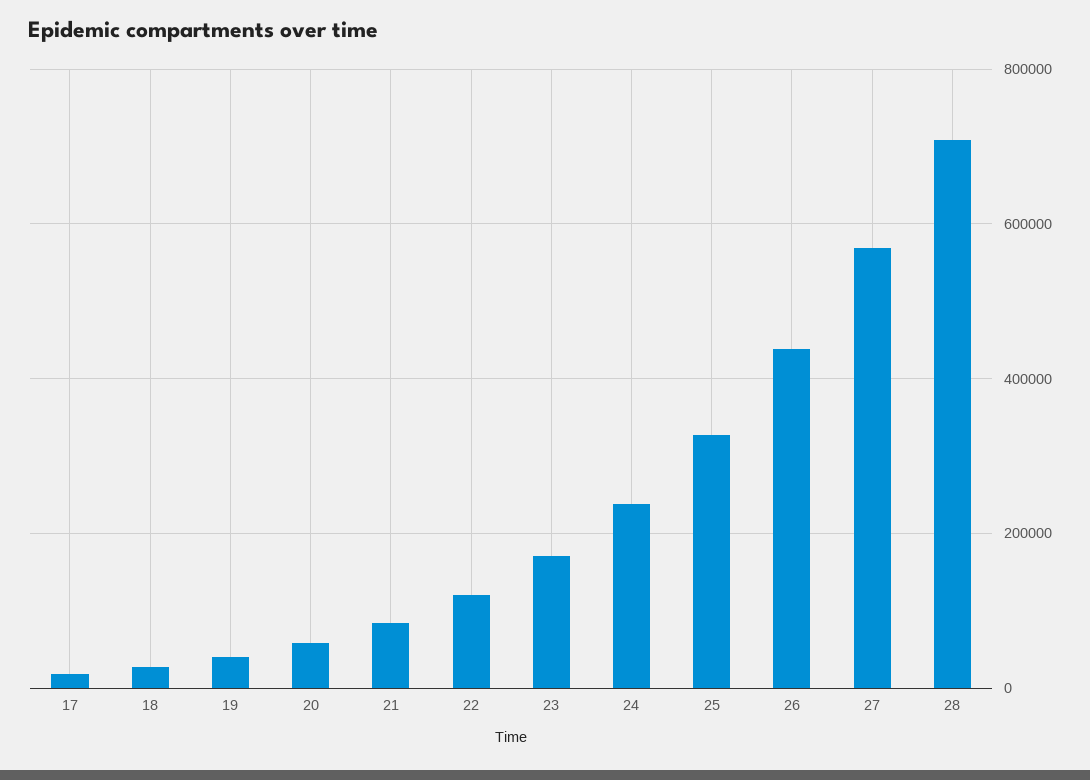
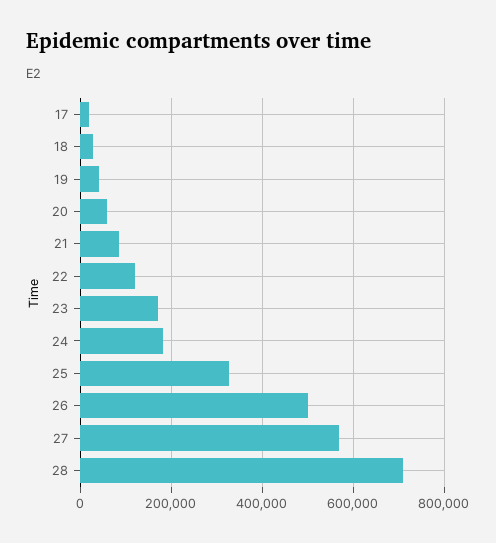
24: 240000 -> 180000
26: 440000 -> 500000

